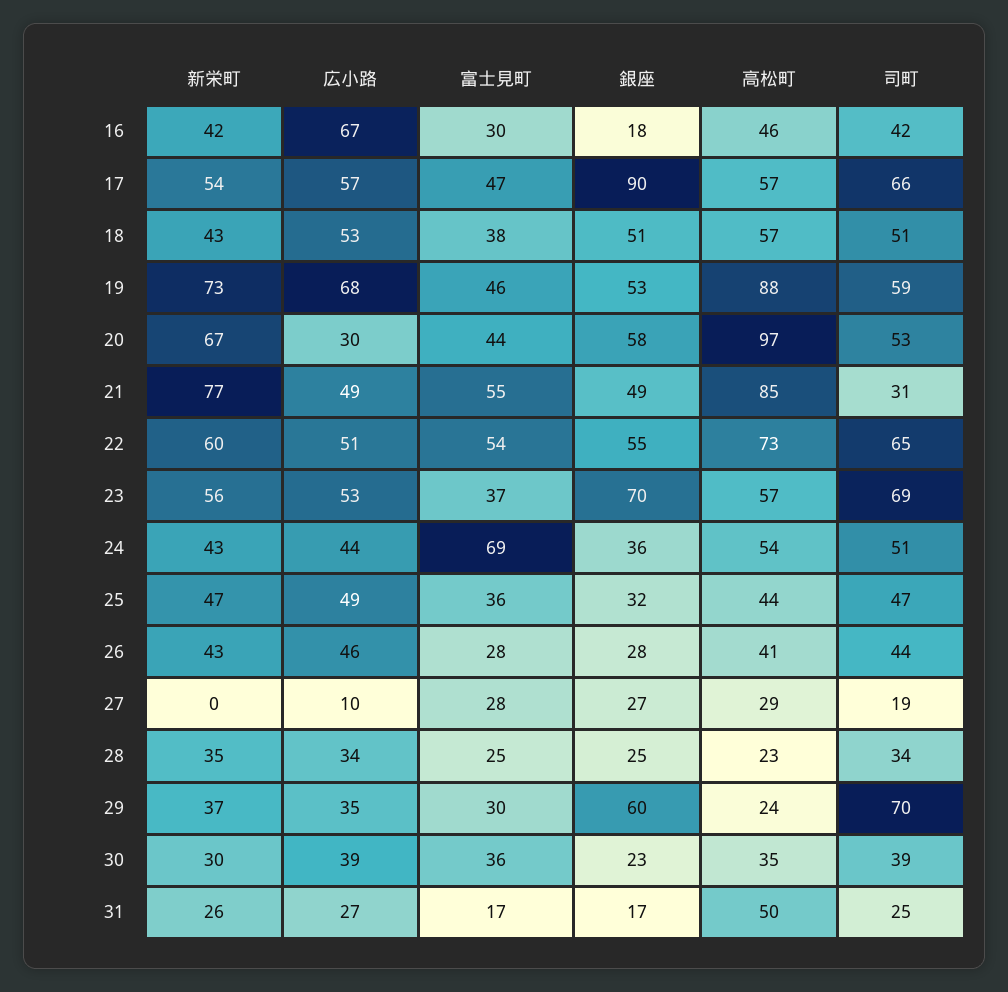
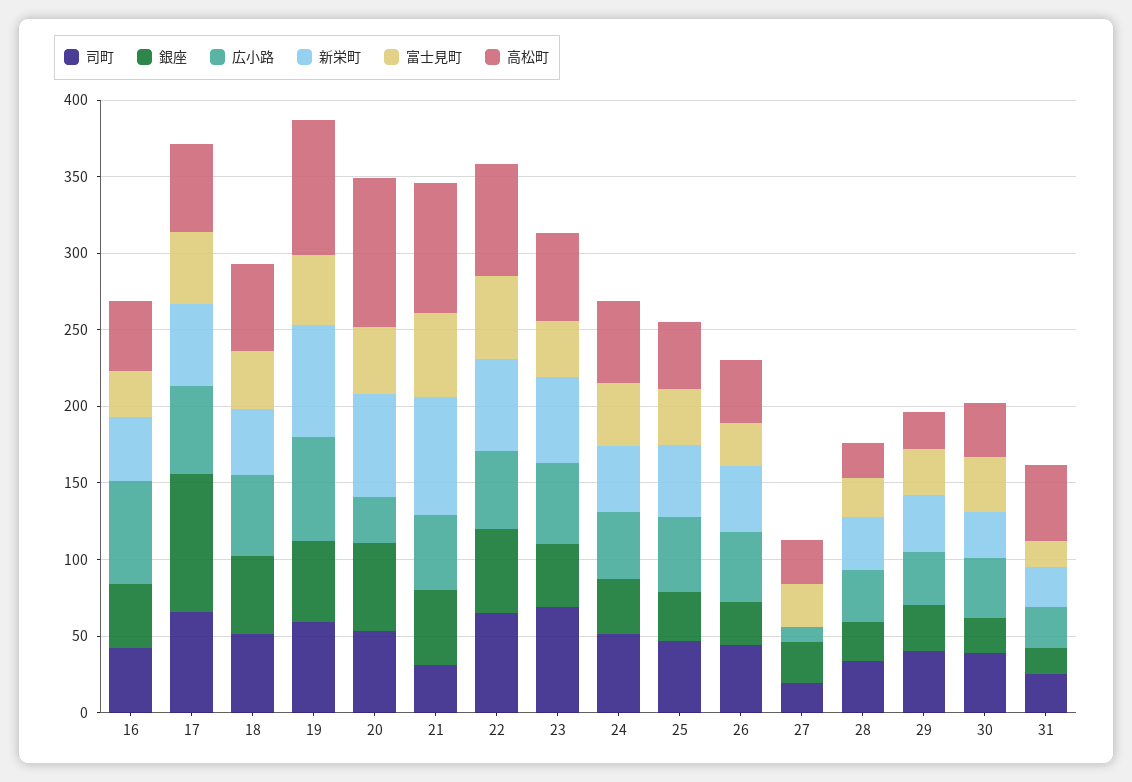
銀座, 16: 18 -> 40
銀座, 23: 70 -> 40
富士見町, 24: 69 -> 40
銀座, 29: 60 -> 30
司町, 29: 70 -> 40

